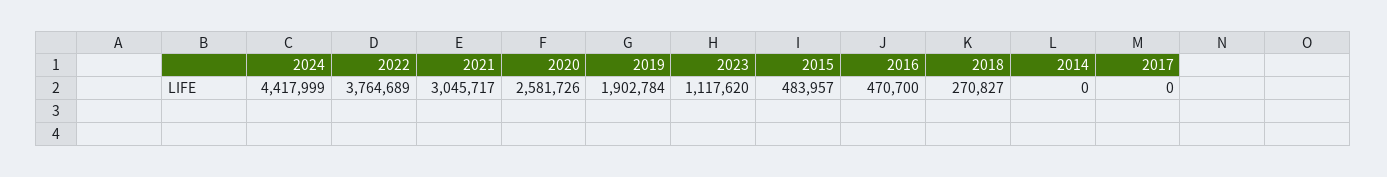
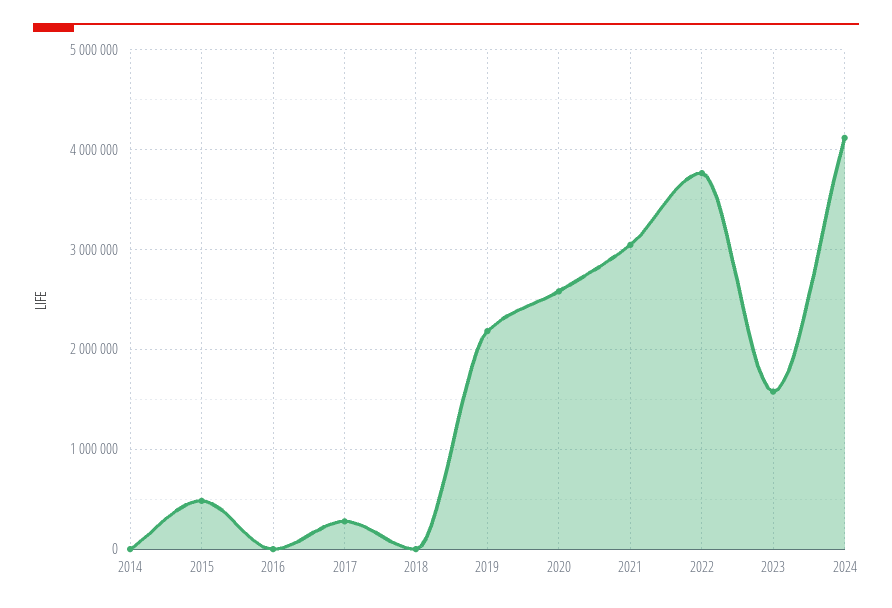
2024: 4417999 -> 4100000
2019: 1902784 -> 2200000
2023: 1117620 -> 1600000
2016: 470700 -> 0
2018: 270827 -> 0
2017: 0 -> 300000

